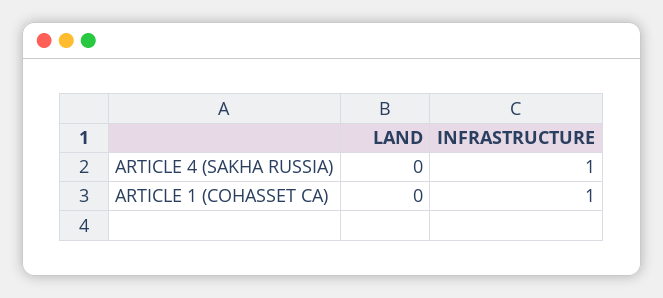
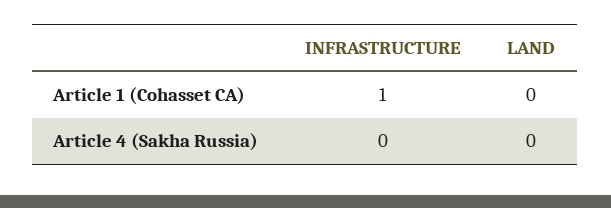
INFRASTRUCTURE, ARTICLE 4 (SAKHA RUSSIA): 1 -> 0

